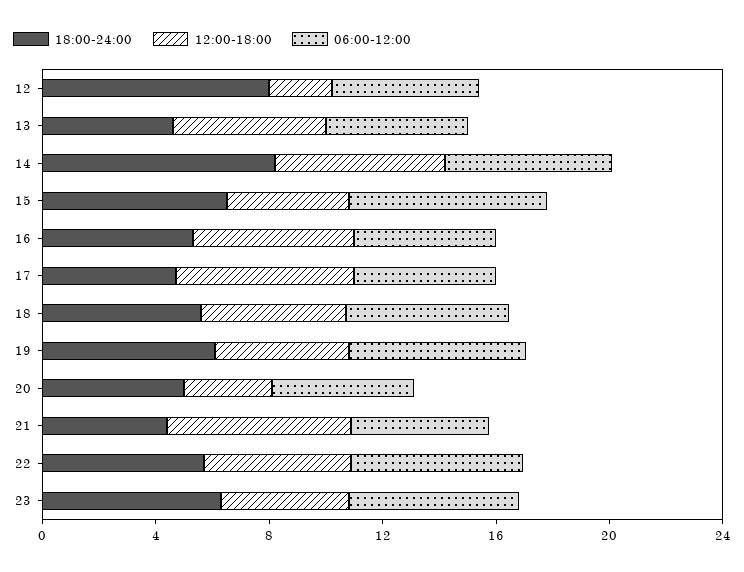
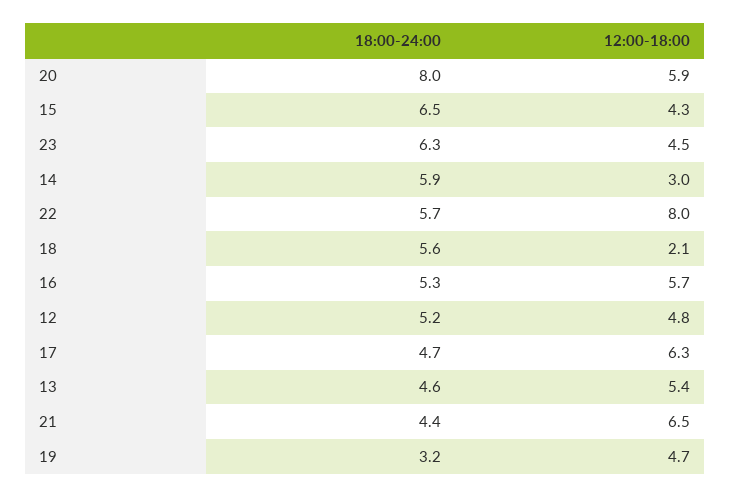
18:00-24:00, 12: 8 -> 5.2
12:00-18:00, 12: 2 -> 4.8
06:00-12:00, 12: 5 -> none
06:00-12:00, 13: 5 -> none
18:00-24:00, 14: 8 -> 5.9
12:00-18:00, 14: 6 -> 3
06:00-12:00, 14: 6 -> none
06:00-12:00, 15: 7 -> none
06:00-12:00, 16: 5 -> none
06:00-12:00, 17: 5 -> none
12:00-18:00, 18: 5 -> 2.1
06:00-12:00, 18: 6 -> none
18:00-24:00, 19: 6 -> 3.2
06:00-12:00, 19: 6 -> none
18:00-24:00, 20: 5 -> 8
12:00-18:00, 20: 3 -> 5.9
06:00-12:00, 20: 5 -> none
06:00-12:00, 21: 5 -> none
12:00-18:00, 22: 5 -> 8
06:00-12:00, 22: 6 -> none
06:00-12:00, 23: 6 -> none

